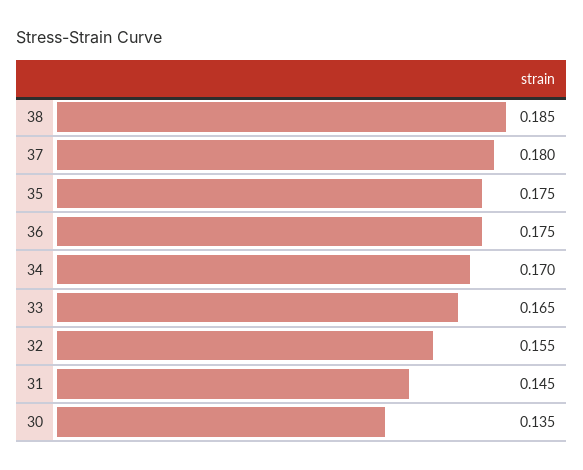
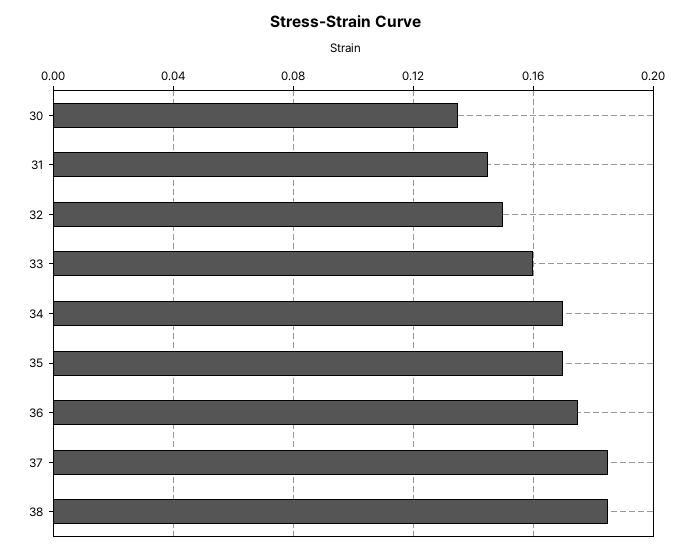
37: 0.18 -> 0.185
35: 0.175 -> 0.17
33: 0.165 -> 0.16
32: 0.155 -> 0.15

